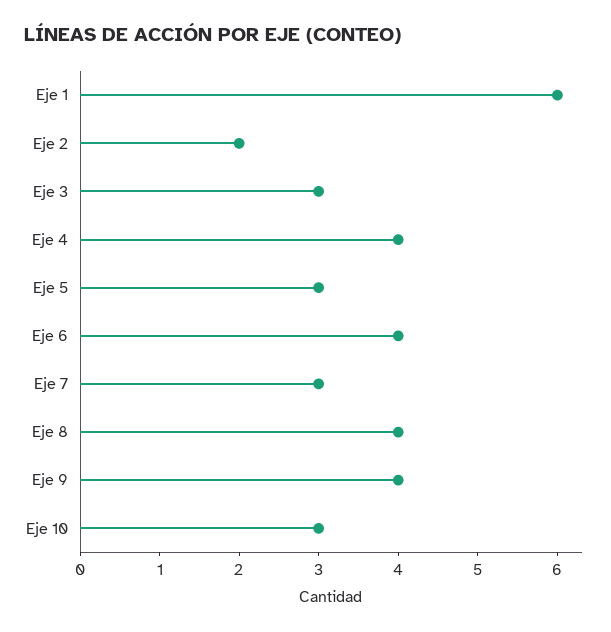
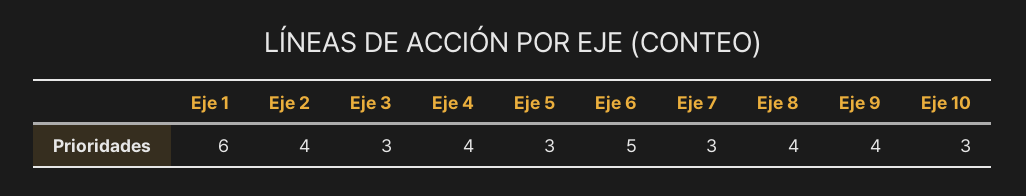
Eje 2: 2 -> 4
Eje 6: 4 -> 5

